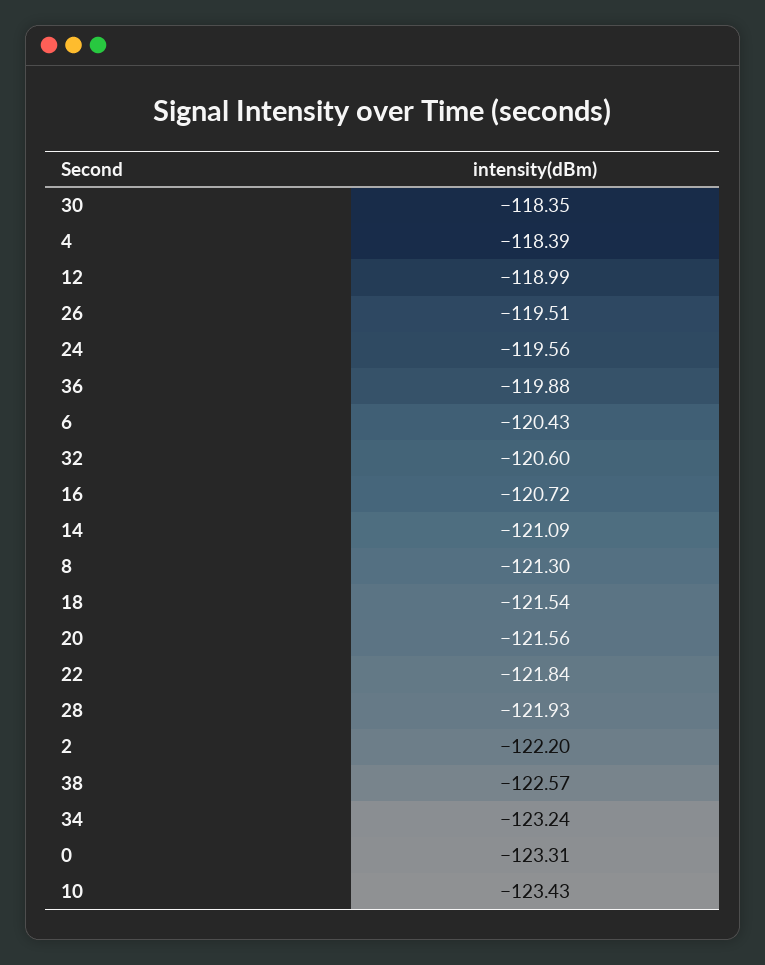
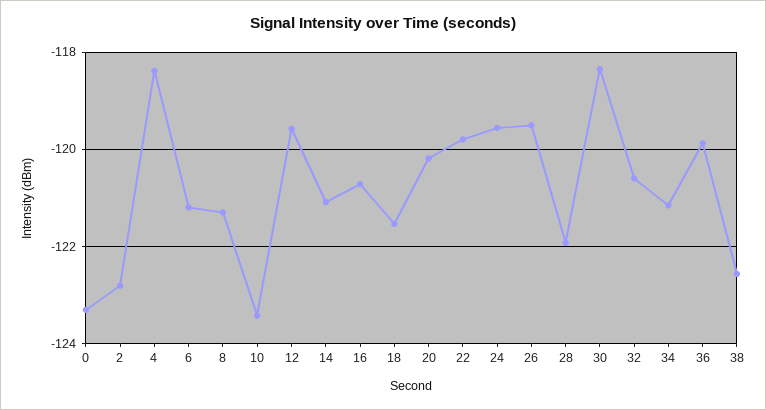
12: -118.99 -> -119.6
6: -120.43 -> -121.2
20: -121.56 -> -120.2
22: -121.84 -> -119.8
2: -122.2 -> -122.8
34: -123.24 -> -121.2

